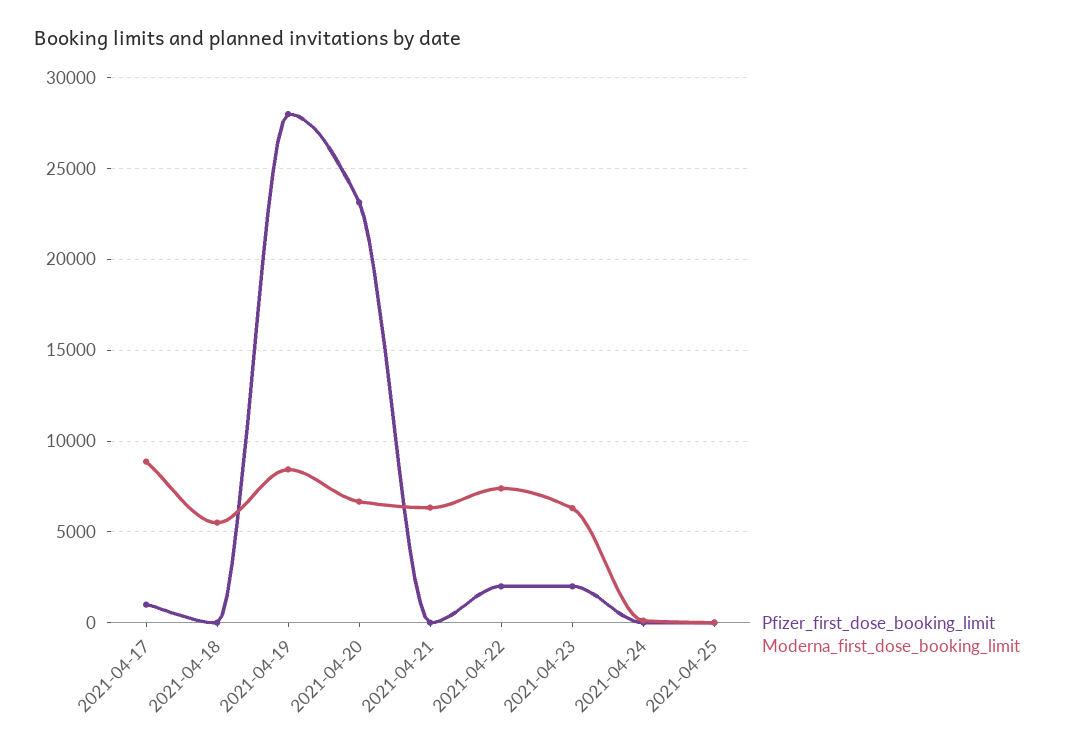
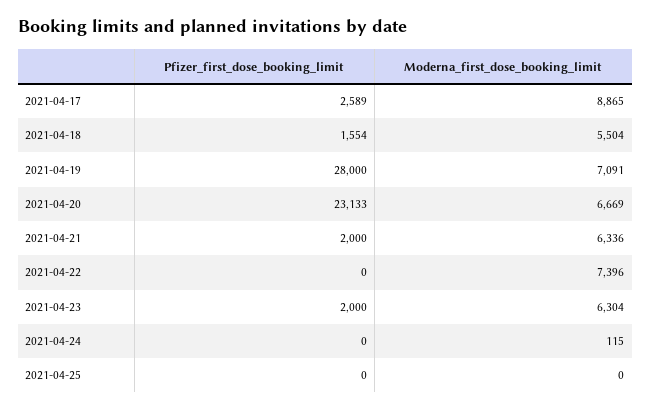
Pfizer_first_dose_booking_limit, 2021-04-17: 1000 -> 2589
Pfizer_first_dose_booking_limit, 2021-04-18: 0 -> 1554
Moderna_first_dose_booking_limit, 2021-04-19: 8500 -> 7091
Pfizer_first_dose_booking_limit, 2021-04-21: 0 -> 2000
Pfizer_first_dose_booking_limit, 2021-04-22: 2000 -> 0

